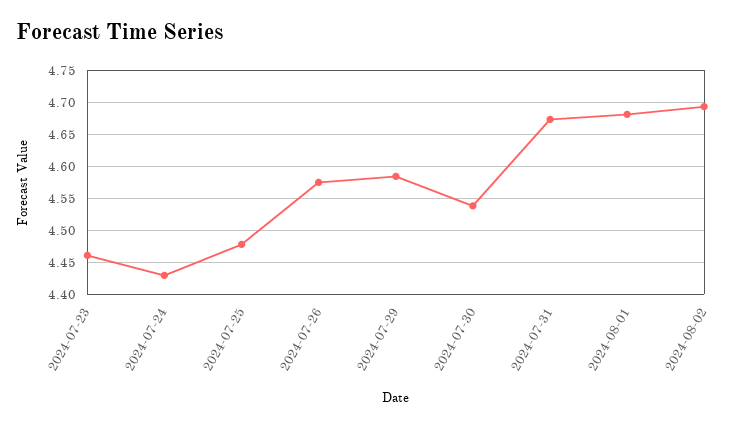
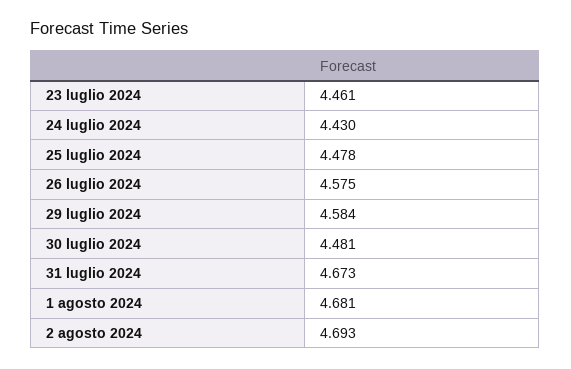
2024-07-30: 4.54 -> 4.481

